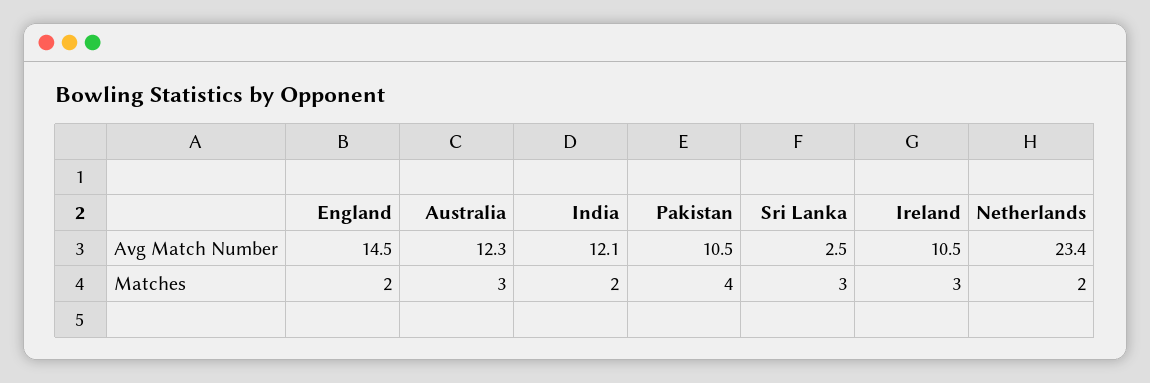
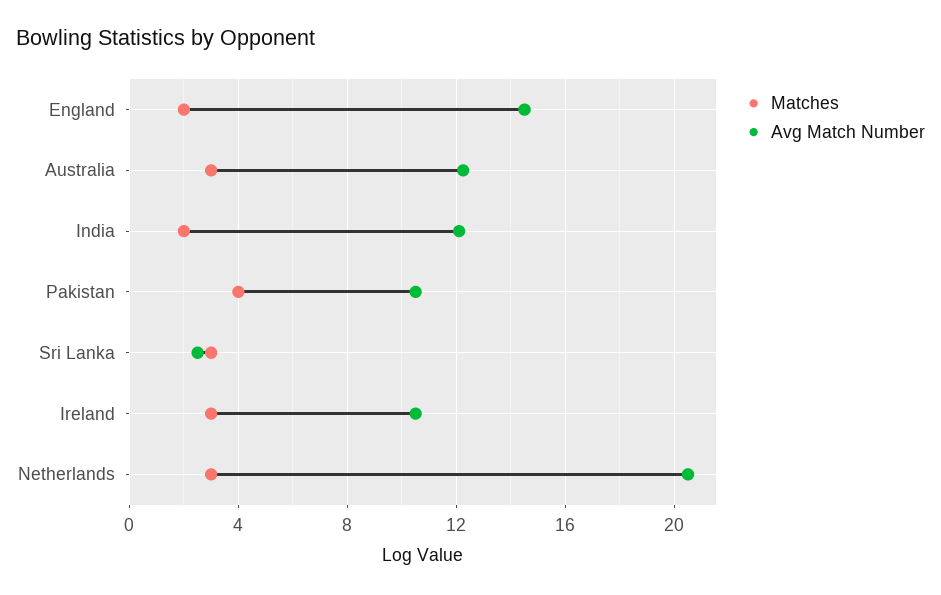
Avg Match Number, Netherlands: 23.4 -> 20.5
Matches, Netherlands: 2 -> 3

